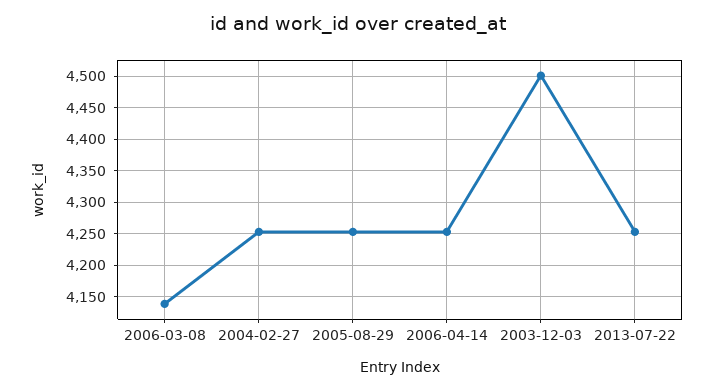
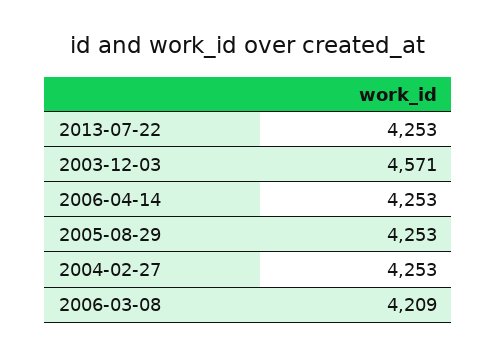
2006-03-08: 4140 -> 4209
2003-12-03: 4500 -> 4571

